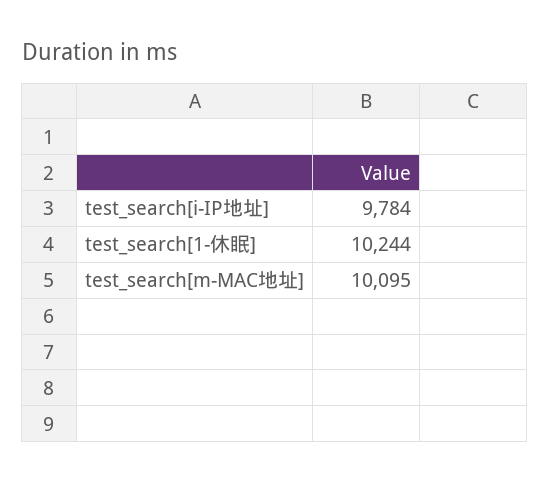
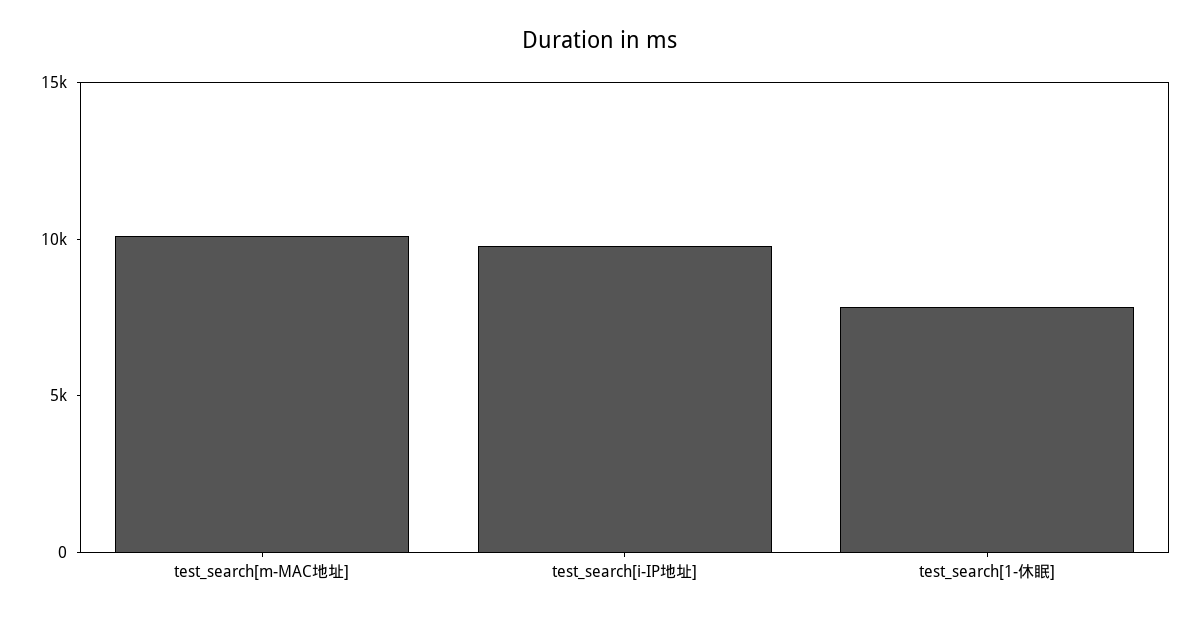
test_search[1-休眠]: 10244 -> 8000

